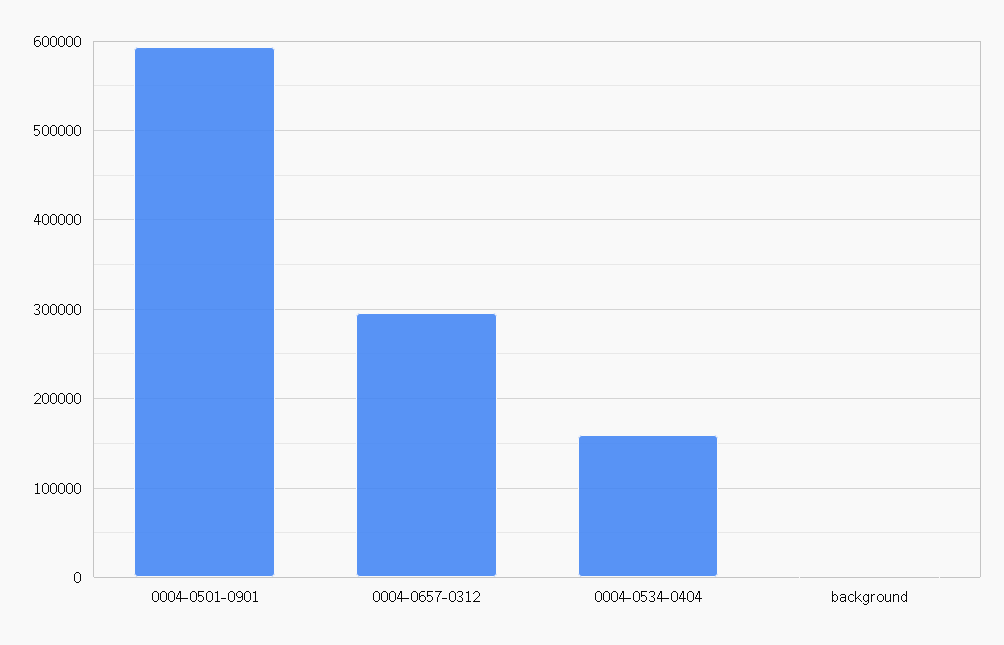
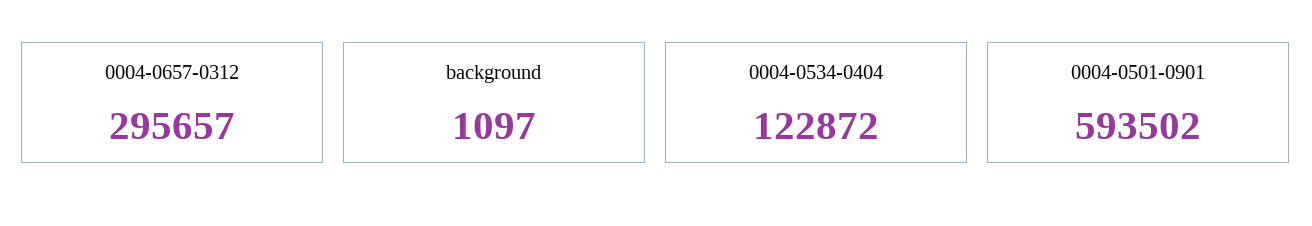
0004-0534-0404: 160000 -> 122872

